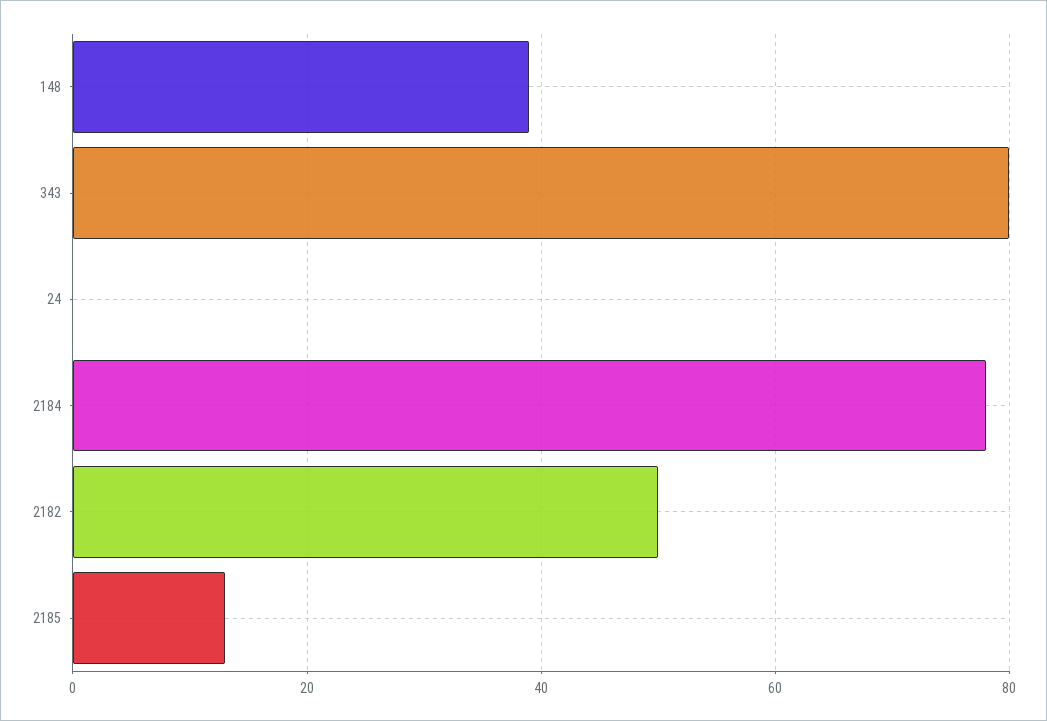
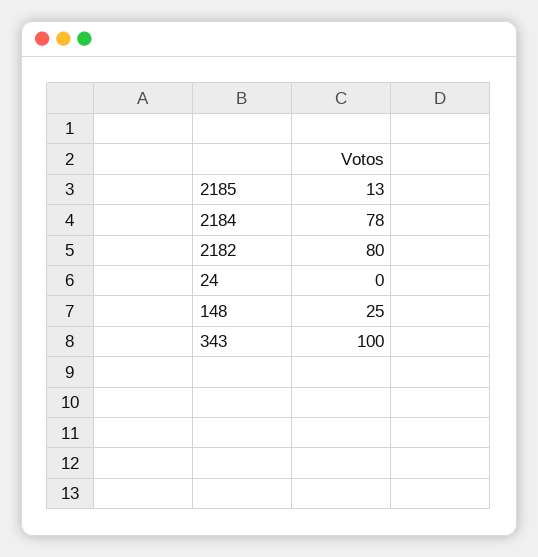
148: 40 -> 25
343: 80 -> 100
2182: 50 -> 80

